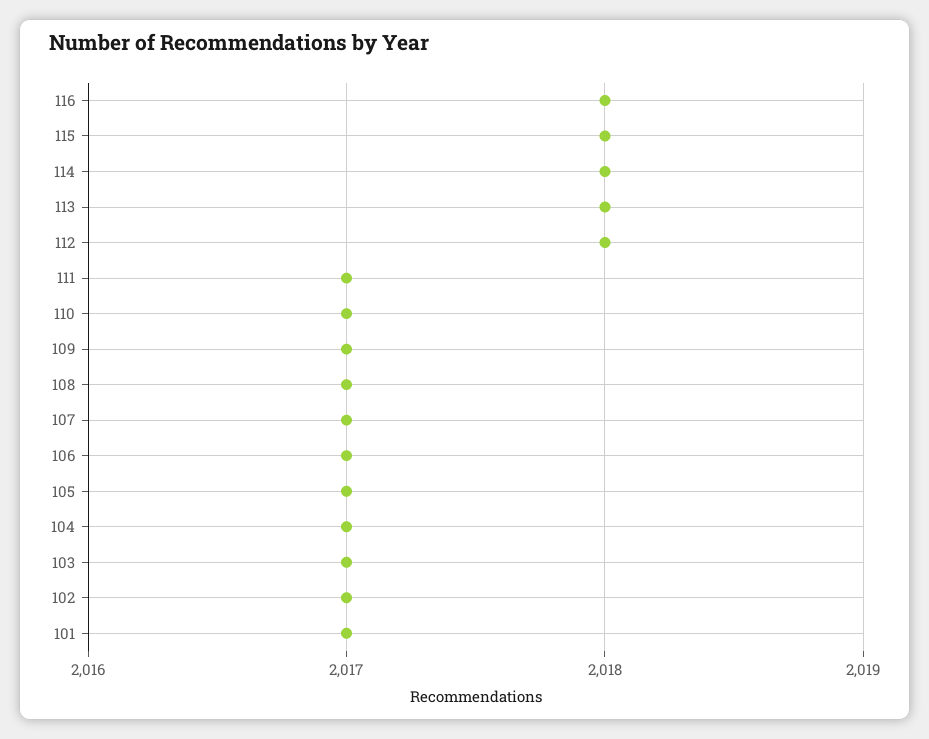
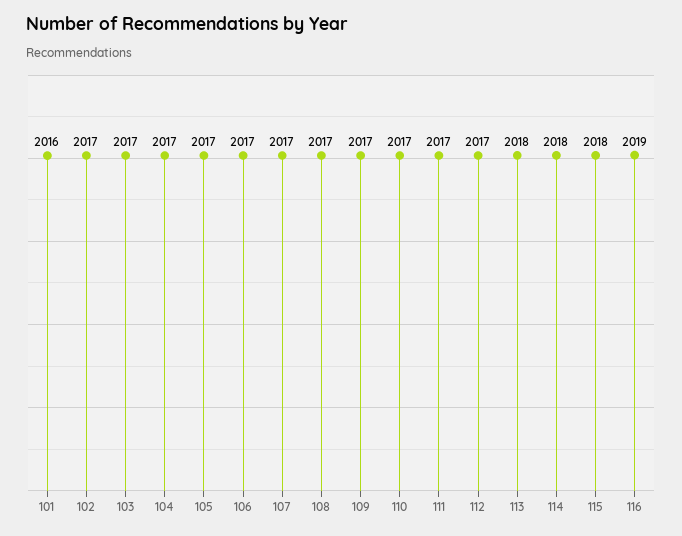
116: 2018 -> 2019
112: 2018 -> 2017
101: 2017 -> 2016

